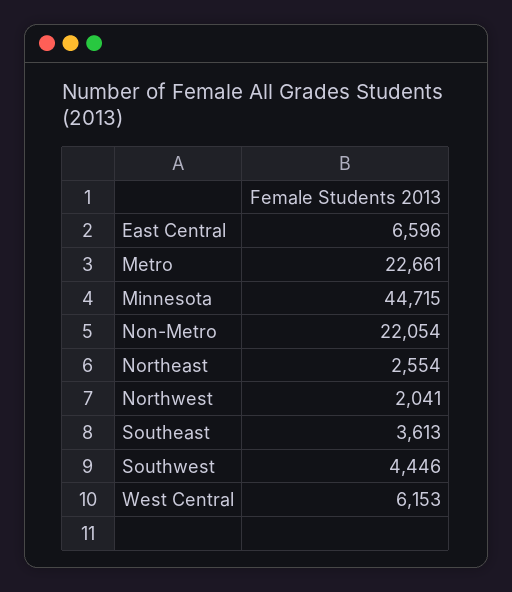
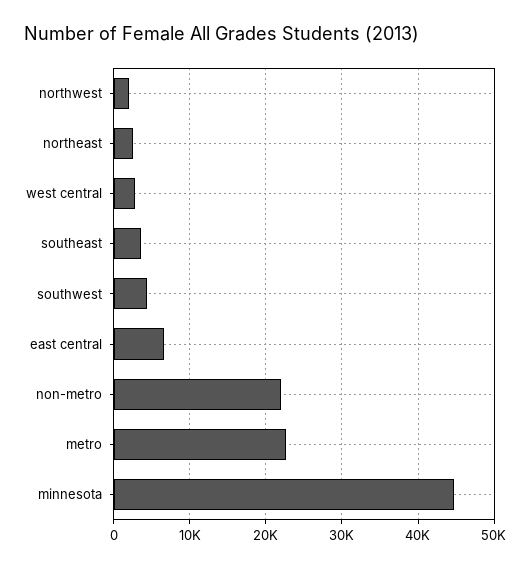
West Central: 6153 -> 3000

